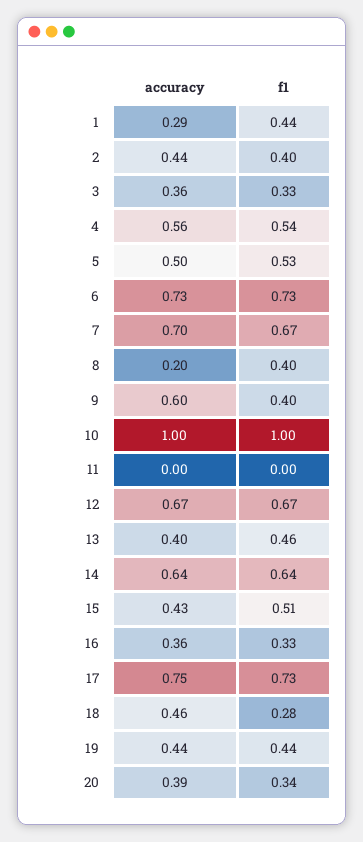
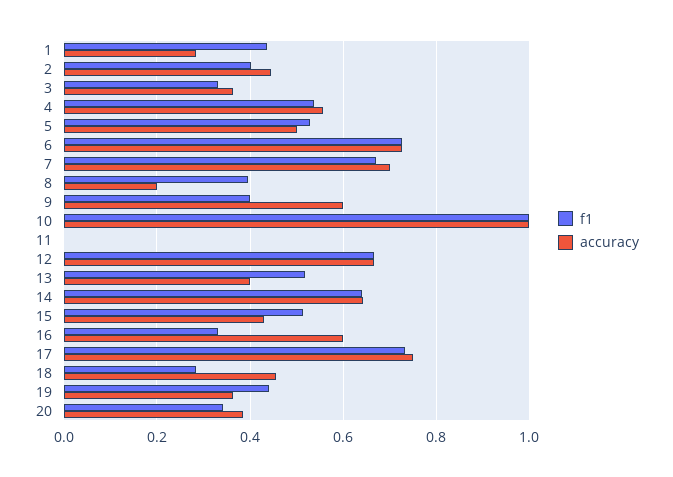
f1, 13: 0.46 -> 0.52
accuracy, 16: 0.36 -> 0.6
accuracy, 19: 0.44 -> 0.36

